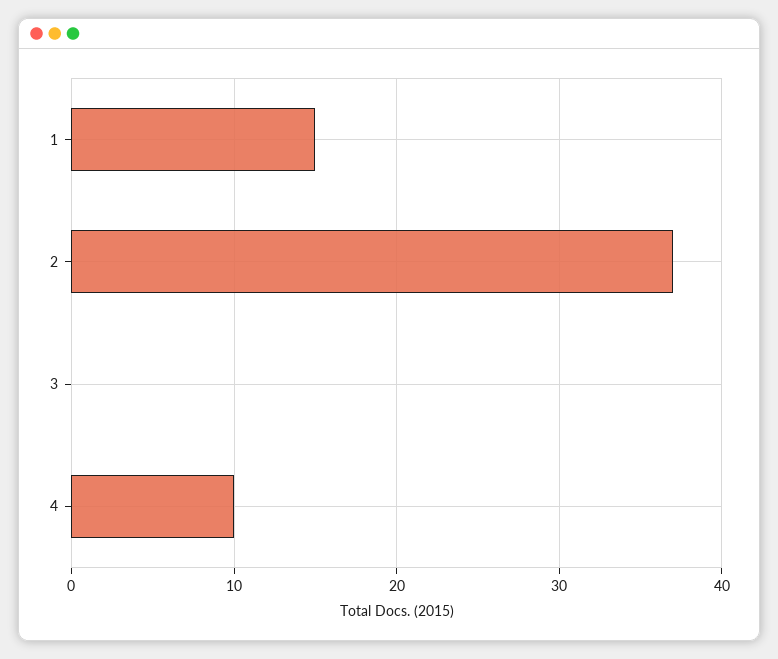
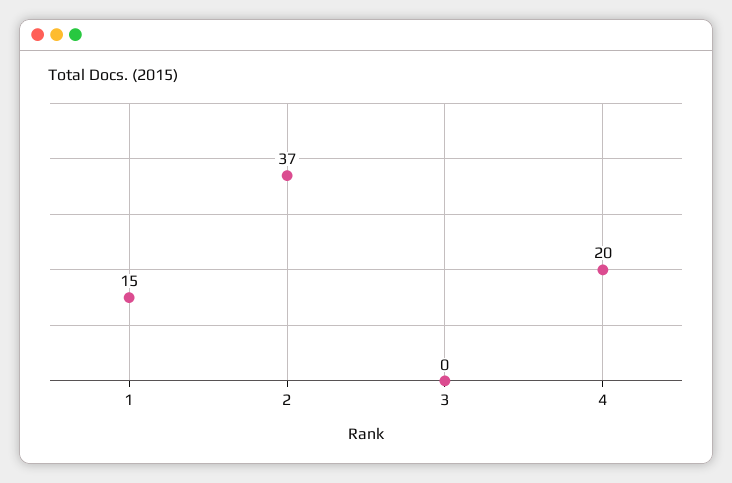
4: 10 -> 20

